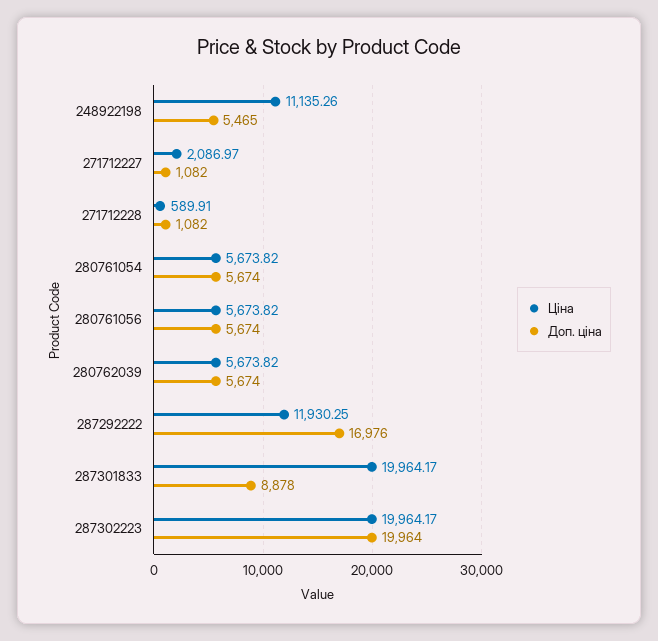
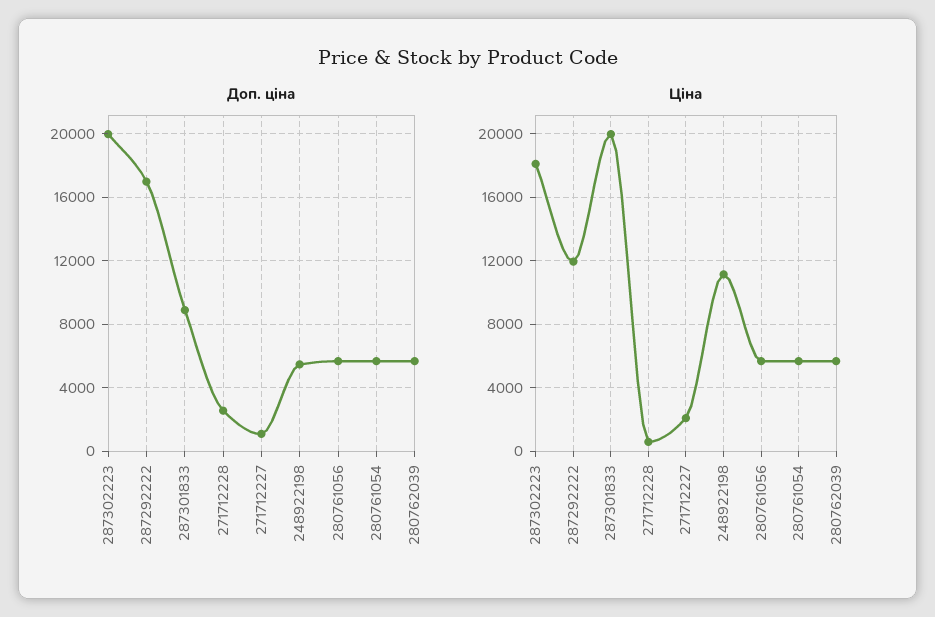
Доп. ціна, 271712228: 1082 -> 2500
Ціна, 287302223: 19964.17 -> 18000

